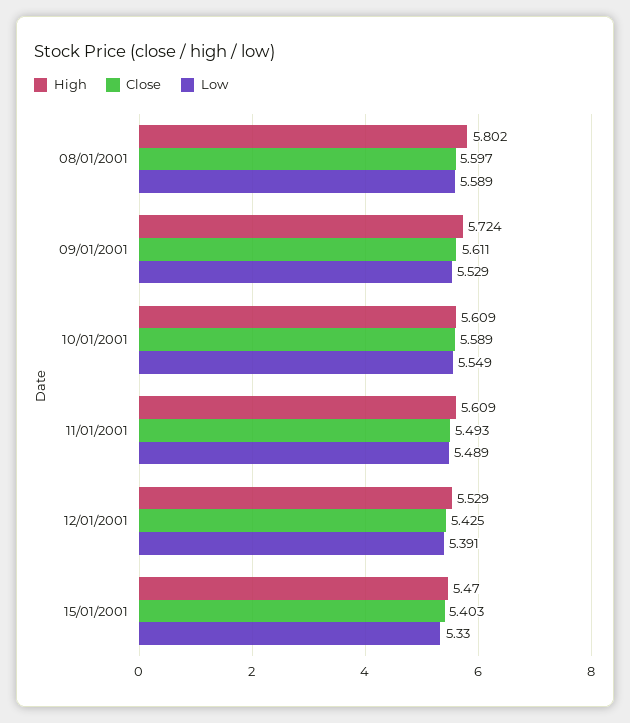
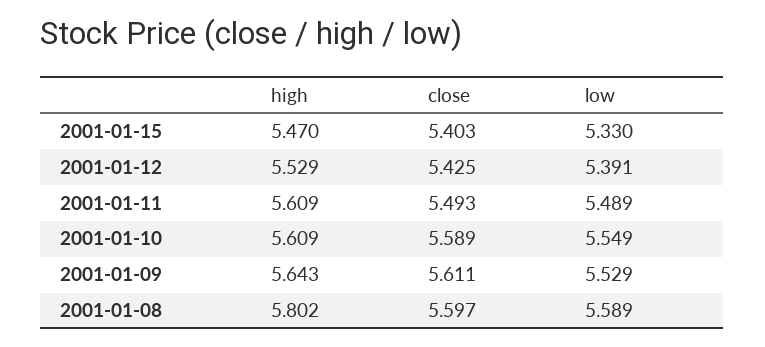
High, 09/01/2001: 5.724 -> 5.643

